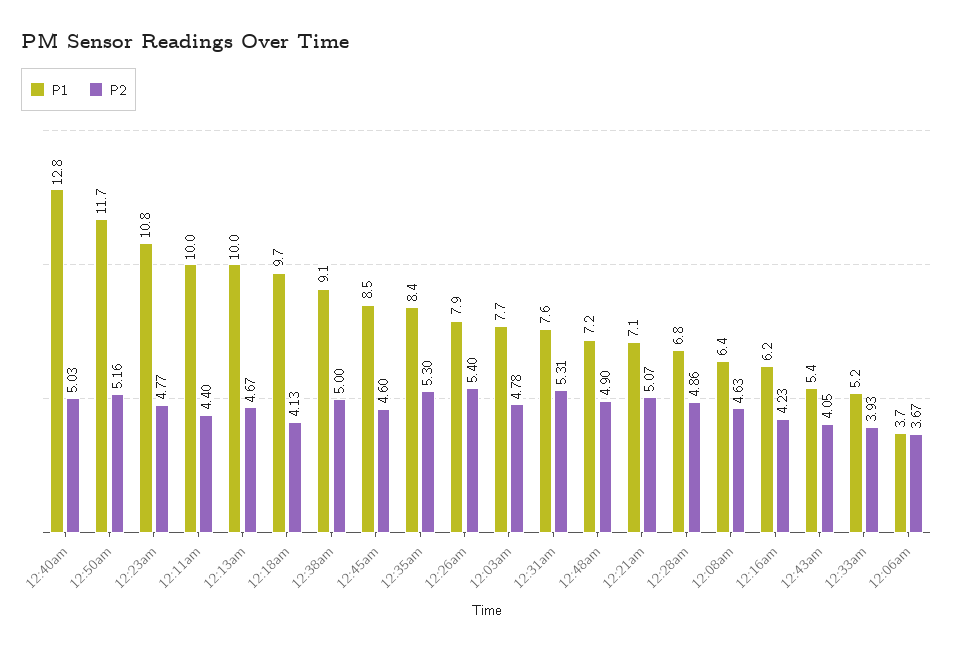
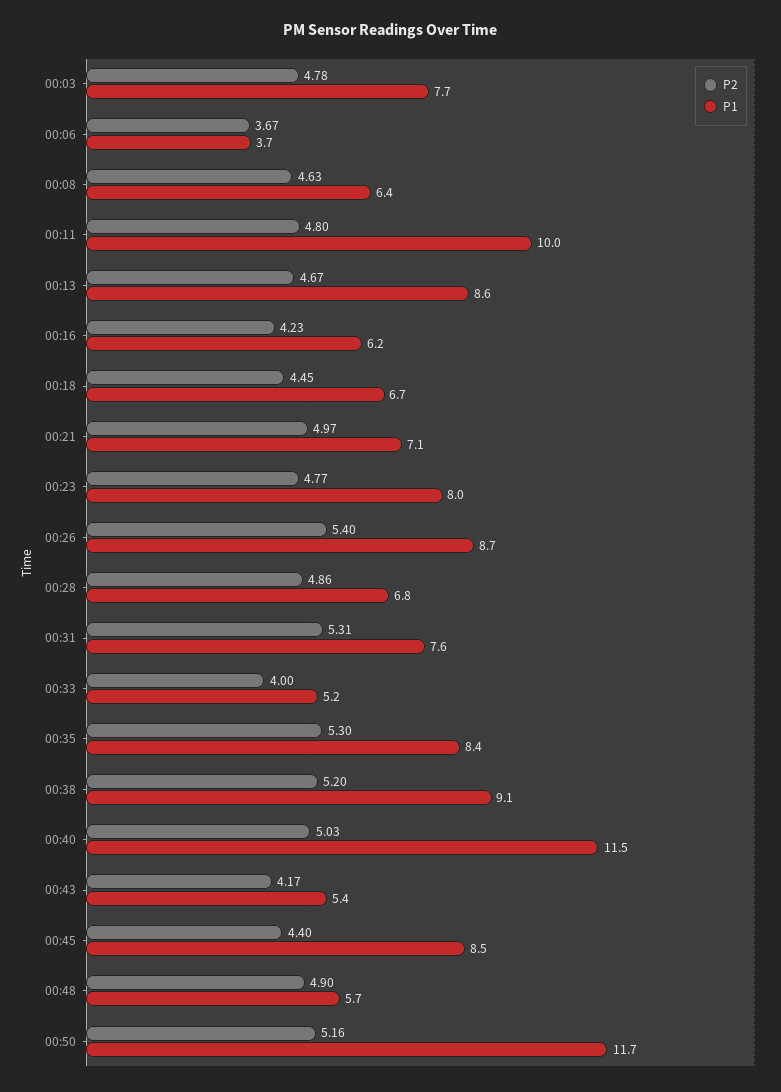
P1, 12:40am: 12.8 -> 11.5
P1, 12:23am: 10.8 -> 8
P2, 12:11am: 4.4 -> 4.8
P1, 12:13am: 10 -> 8.6
P1, 12:18am: 9.7 -> 6.7
P2, 12:18am: 4.13 -> 4.45
P2, 12:38am: 5 -> 5.2
P2, 12:45am: 4.6 -> 4.4
P1, 12:26am: 7.9 -> 8.7
P1, 12:48am: 7.2 -> 5.7
P2, 12:21am: 5.07 -> 4.97
P2, 12:43am: 4.05 -> 4.17
P2, 12:33am: 3.93 -> 4

